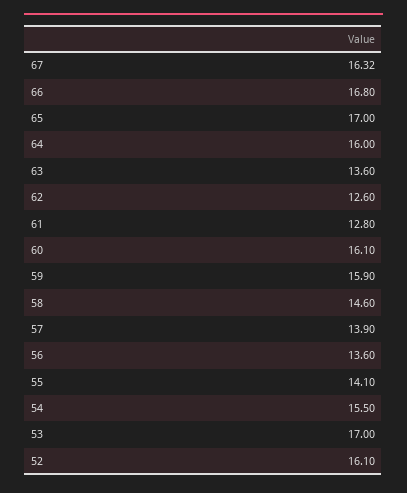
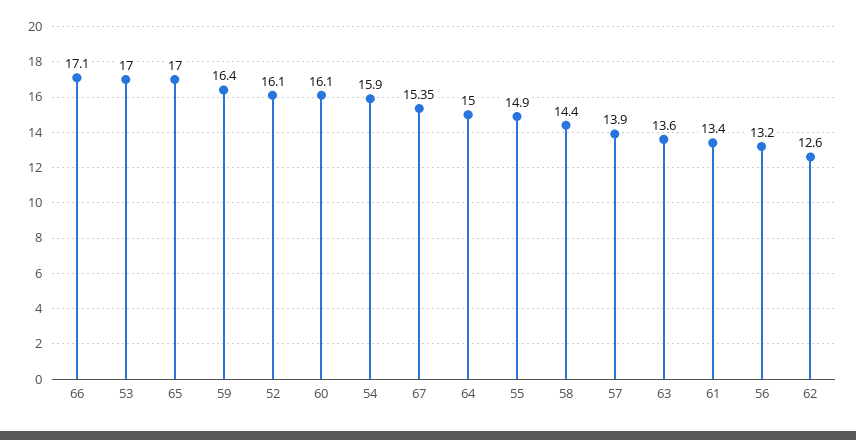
67: 16.32 -> 15.35
66: 16.8 -> 17.1
64: 16 -> 15
61: 12.8 -> 13.4
59: 15.9 -> 16.4
58: 14.6 -> 14.4
56: 13.6 -> 13.2
55: 14.1 -> 14.9
54: 15.5 -> 15.9

